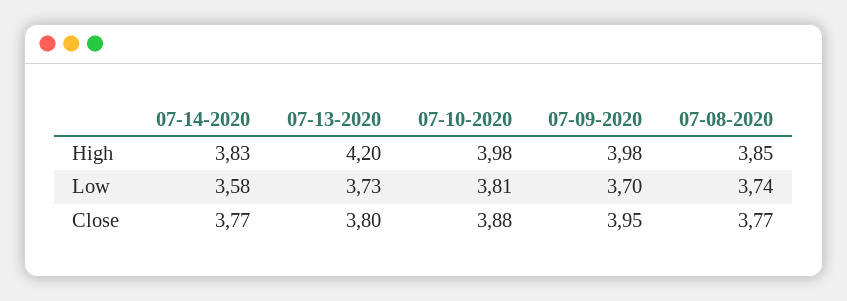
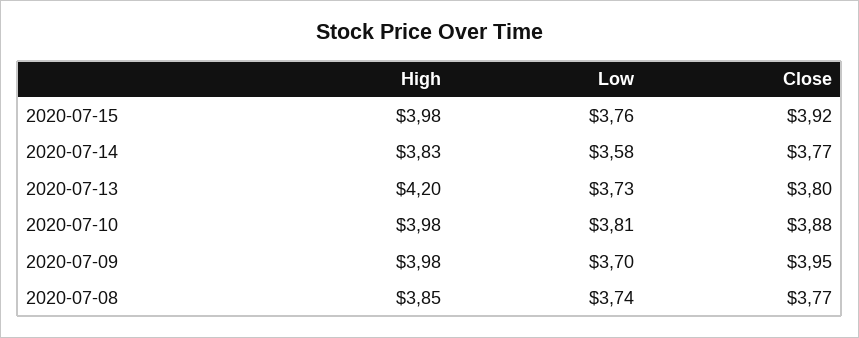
2020-07-15, High: none -> 3.98
2020-07-15, Low: none -> 3.76
2020-07-15, Close: none -> 3.92

